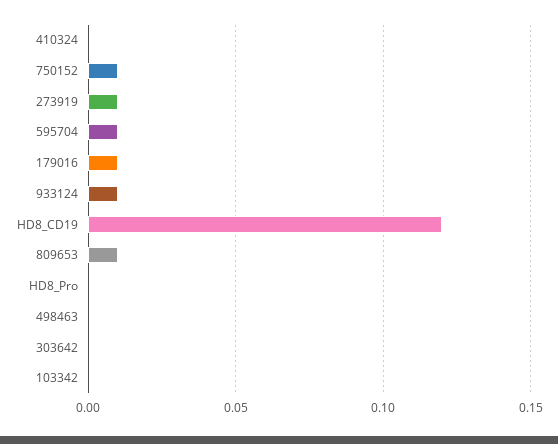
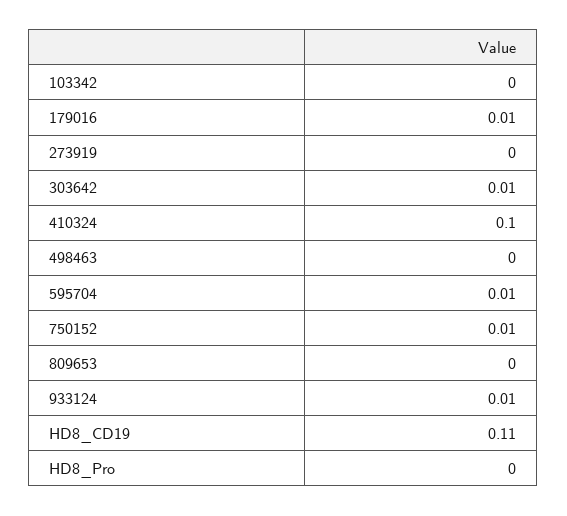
410324: 0 -> 0.1
273919: 0.01 -> 0
HD8_CD19: 0.12 -> 0.11
809653: 0.01 -> 0
303642: 0 -> 0.01

